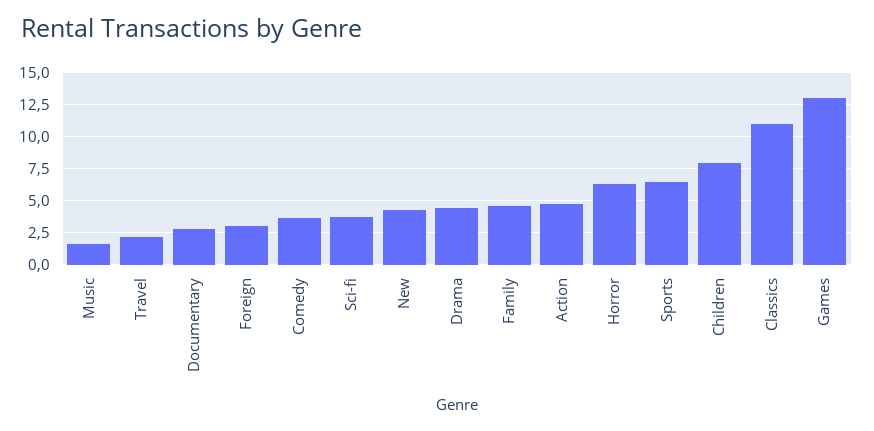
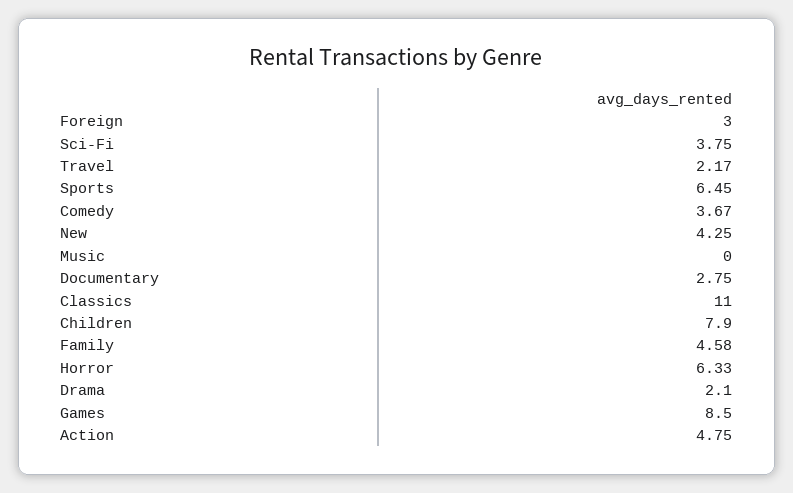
Music: 1.5 -> 0
Drama: 4.5 -> 2.1
Games: 13 -> 8.5

